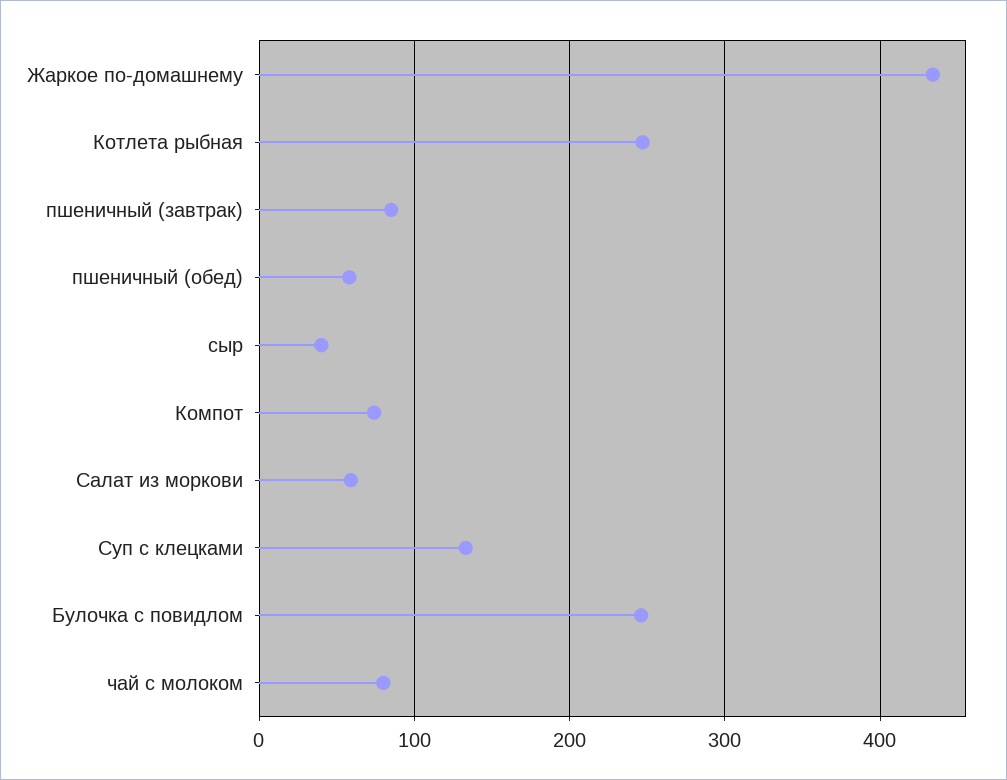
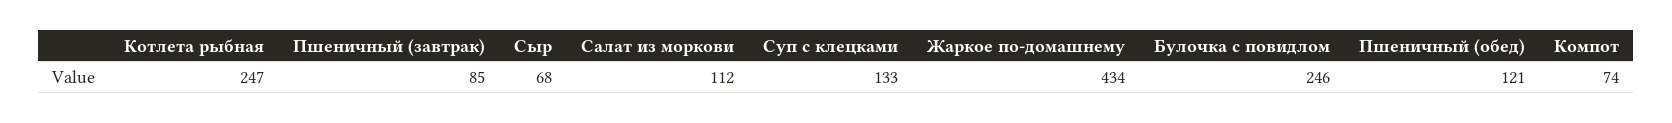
пшеничный (обед): 60 -> 121
сыр: 40 -> 68
Салат из моркови: 60 -> 112
чай с молоком: 80 -> none

